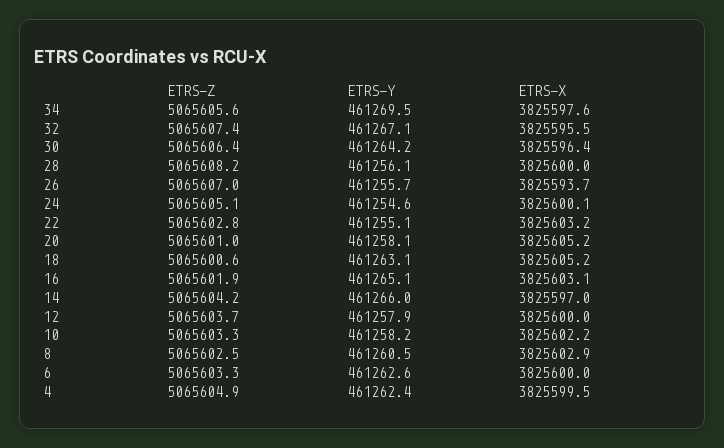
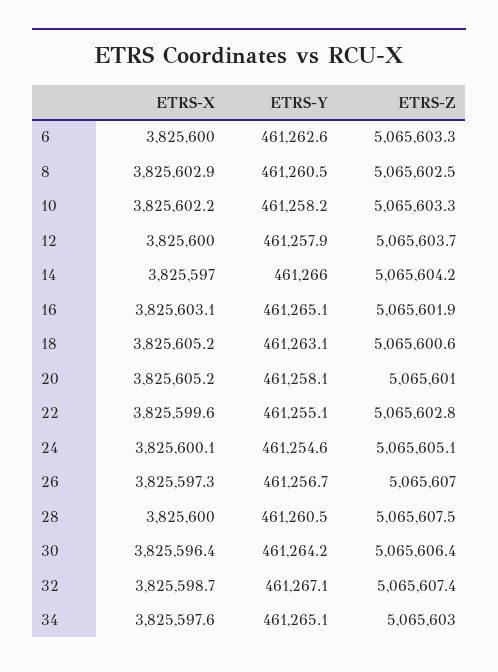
ETRS-Z, 34: 5065605.6 -> 5065603
ETRS-Y, 34: 461269.5 -> 461265.1
ETRS-X, 32: 3825595.5 -> 3825598.7
ETRS-Z, 28: 5065608.2 -> 5065607.5
ETRS-Y, 28: 461256.1 -> 461260.5
ETRS-Y, 26: 461255.7 -> 461256.7
ETRS-X, 26: 3825593.7 -> 3825597.3
ETRS-X, 22: 3825603.2 -> 3825599.6
ETRS-Z, 4: 5065604.9 -> none
ETRS-Y, 4: 461262.4 -> none
ETRS-X, 4: 3825599.5 -> none

